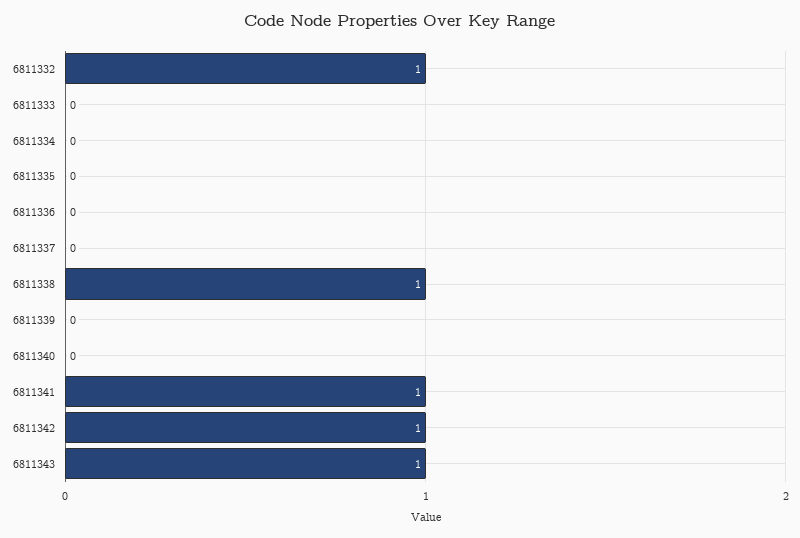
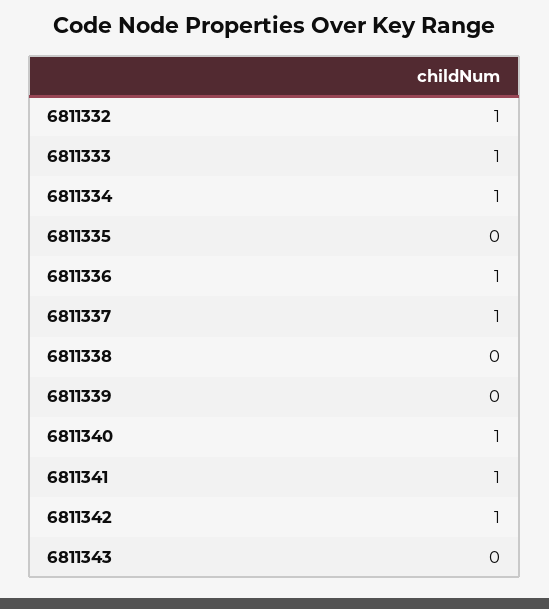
6811333: 0 -> 1
6811334: 0 -> 1
6811336: 0 -> 1
6811337: 0 -> 1
6811338: 1 -> 0
6811340: 0 -> 1
6811343: 1 -> 0

